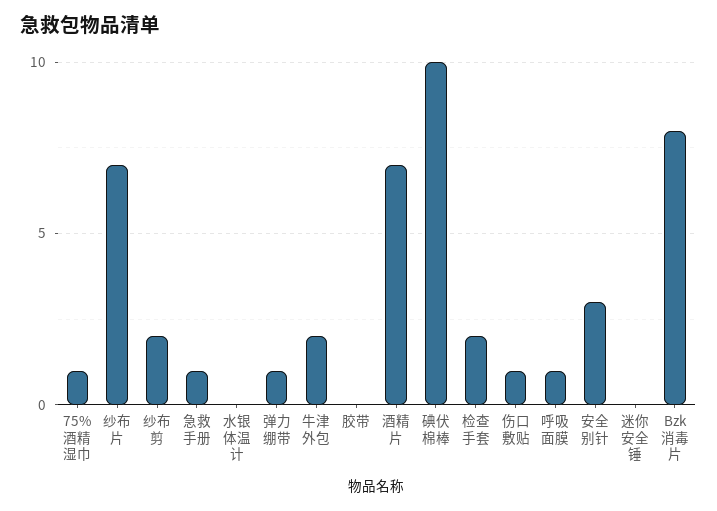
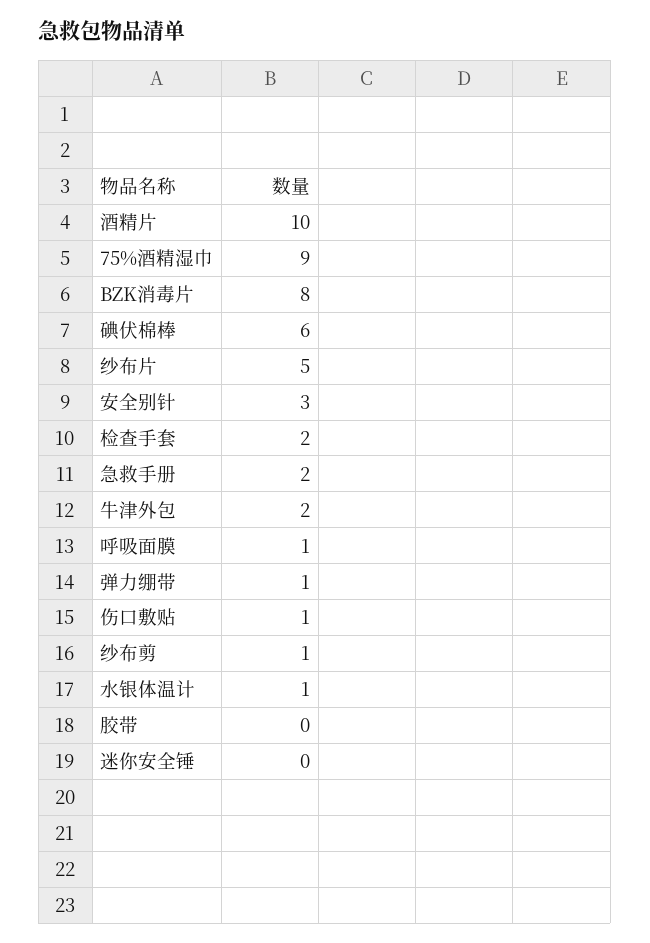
75%酒精湿巾: 1 -> 9
纱布片: 7 -> 5
纱布剪: 2 -> 1
急救手册: 1 -> 2
水银体温计: 0 -> 1
酒精片: 7 -> 10
碘伏棉棒: 10 -> 6

